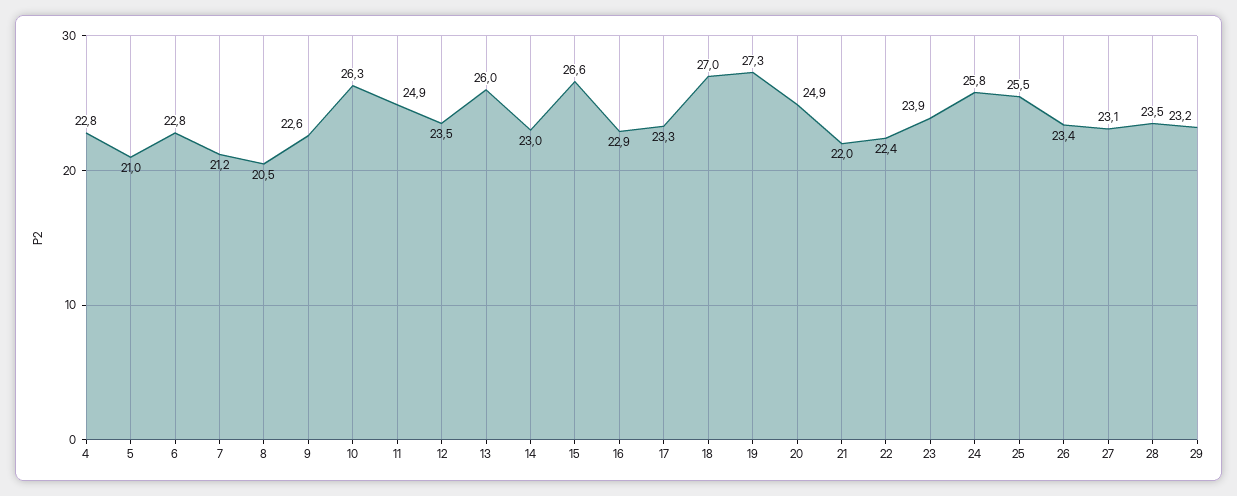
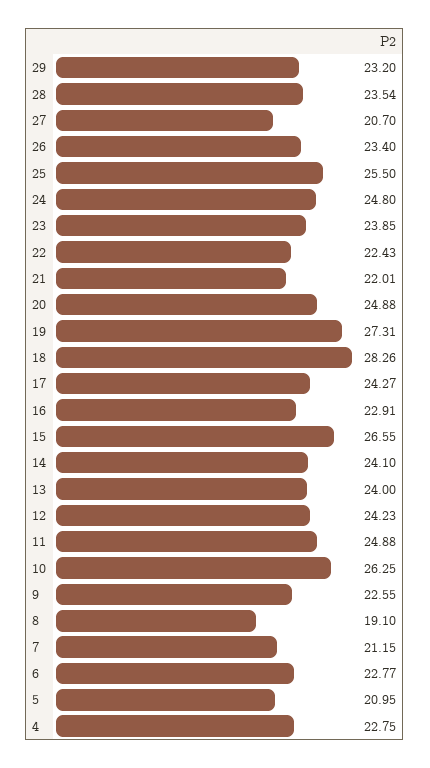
8: 20.5 -> 19.1
12: 23.5 -> 24.23
13: 26 -> 24
14: 23 -> 24.1
17: 23.3 -> 24.27
18: 27 -> 28.26
24: 25.8 -> 24.8
27: 23.1 -> 20.7

